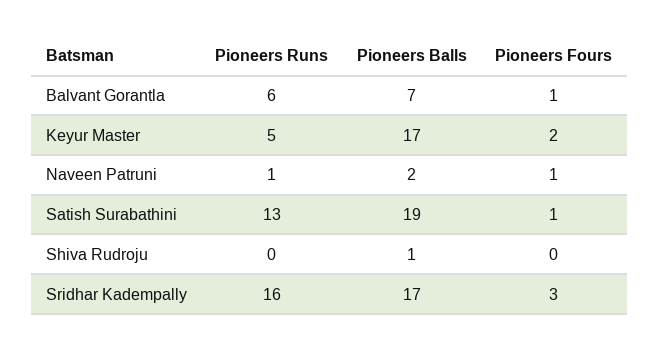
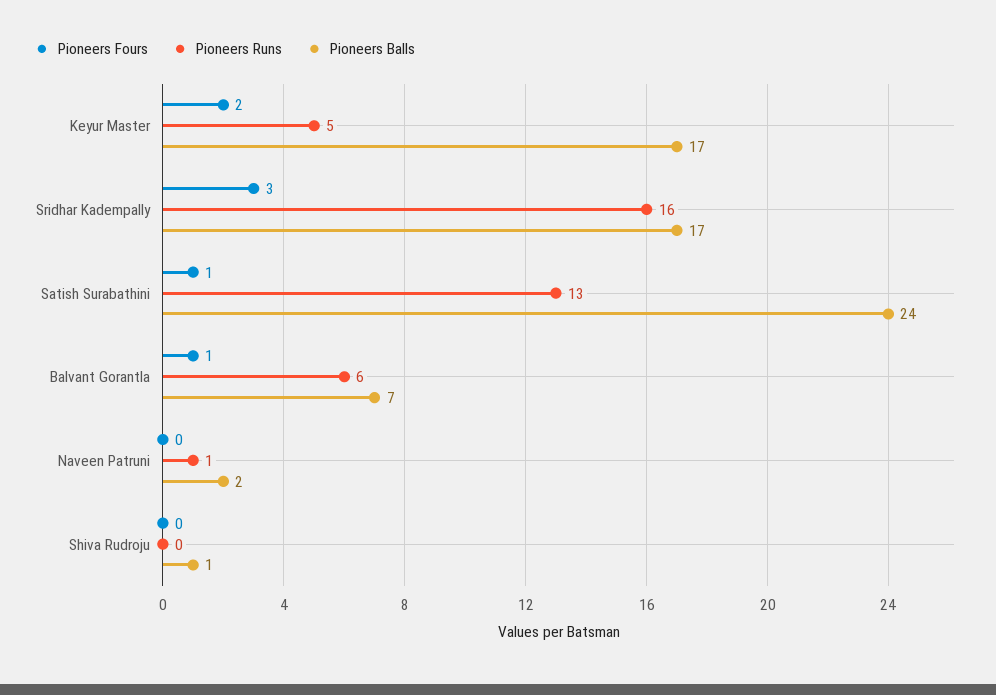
Pioneers Fours, Naveen Patruni: 1 -> 0
Pioneers Balls, Satish Surabathini: 19 -> 24

